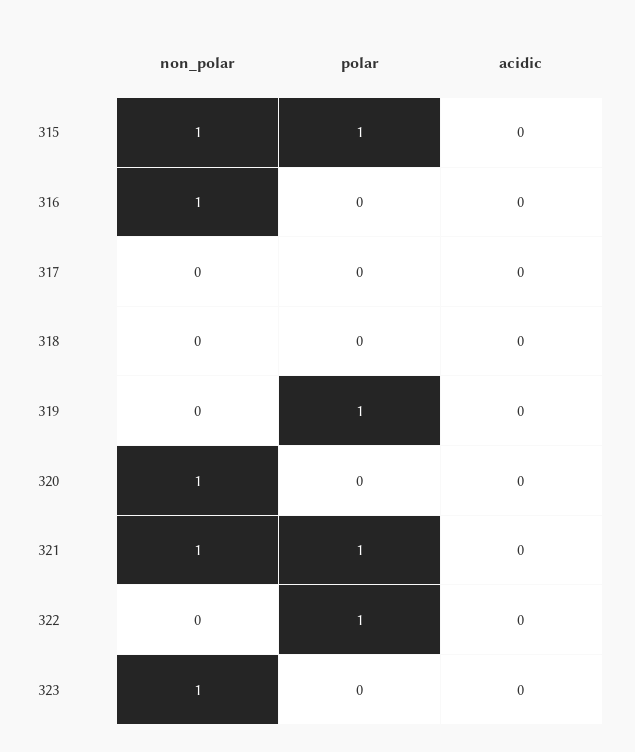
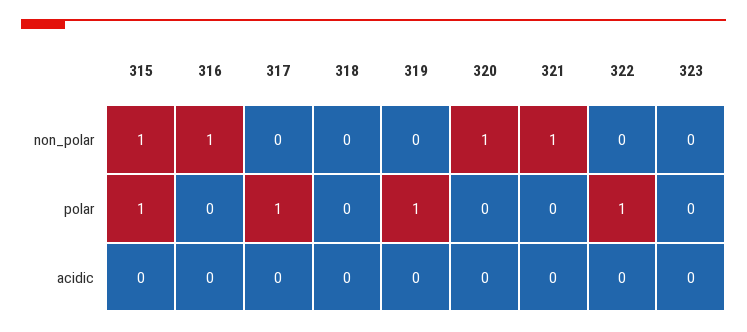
polar, 317: 0 -> 1
polar, 321: 1 -> 0
non_polar, 323: 1 -> 0

